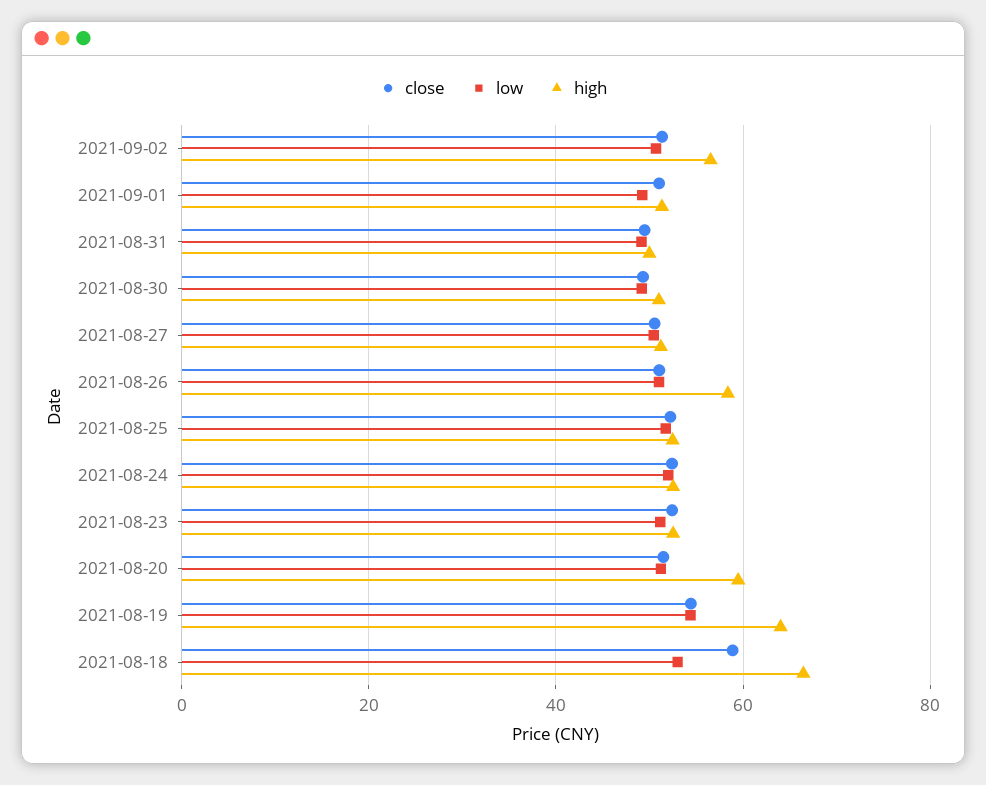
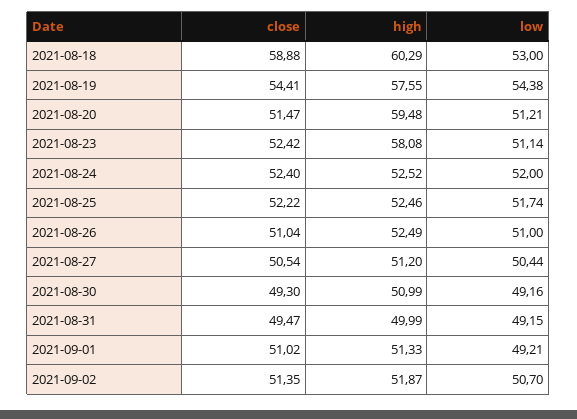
high, 2021-09-02: 56 -> 51.87
high, 2021-08-26: 58 -> 52.49
high, 2021-08-23: 52 -> 58.08
high, 2021-08-19: 64 -> 57.55
high, 2021-08-18: 66 -> 60.29

